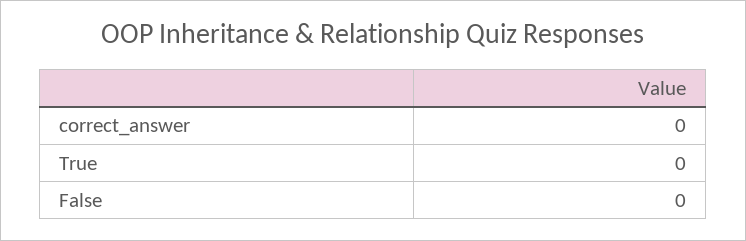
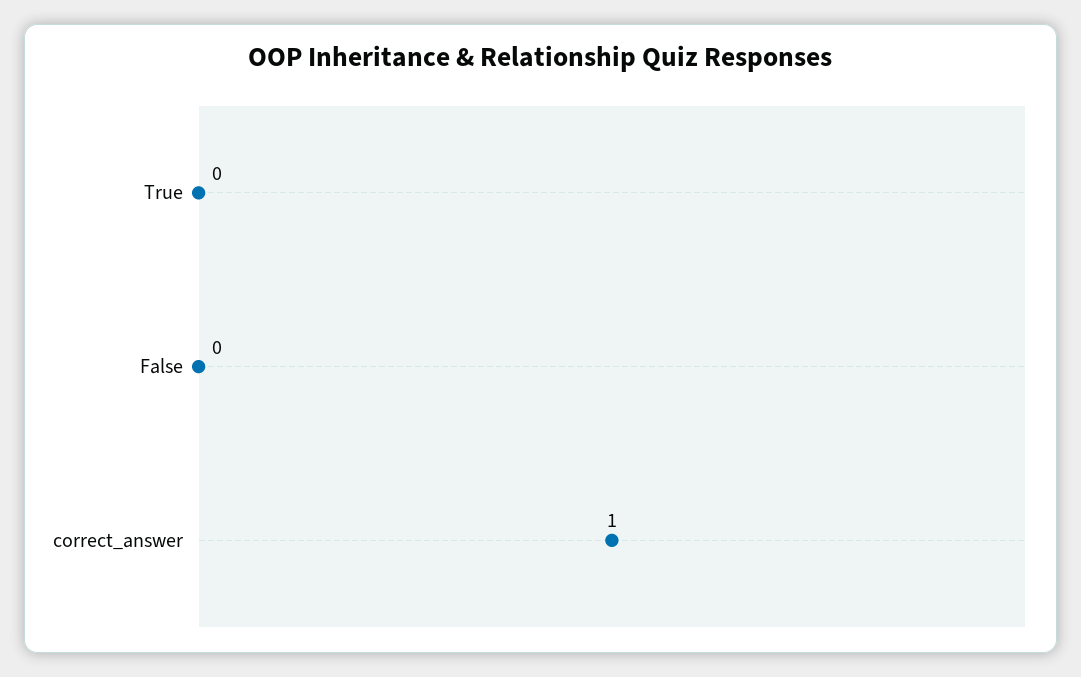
correct_answer: 0 -> 1

